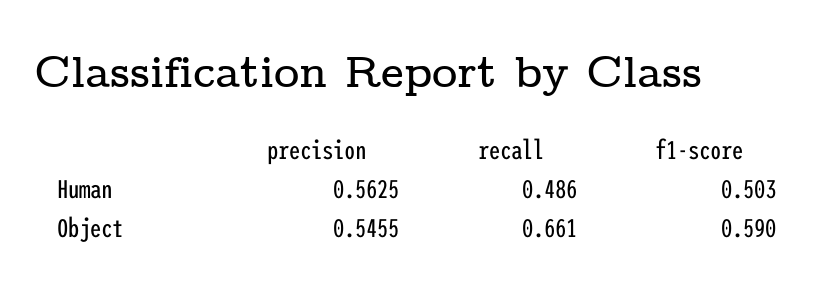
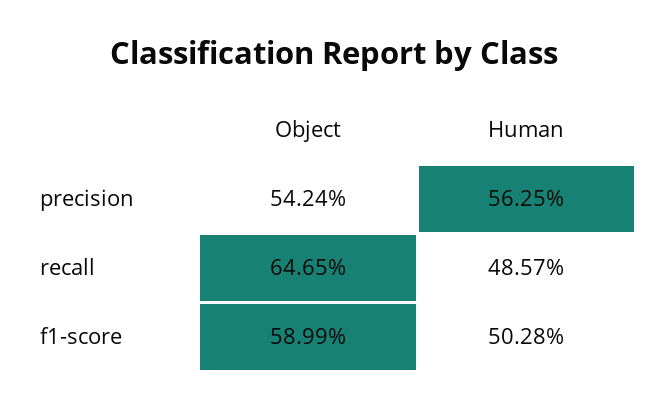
precision, Object: 0.5455 -> 0.5424
recall, Object: 0.661 -> 0.6465

